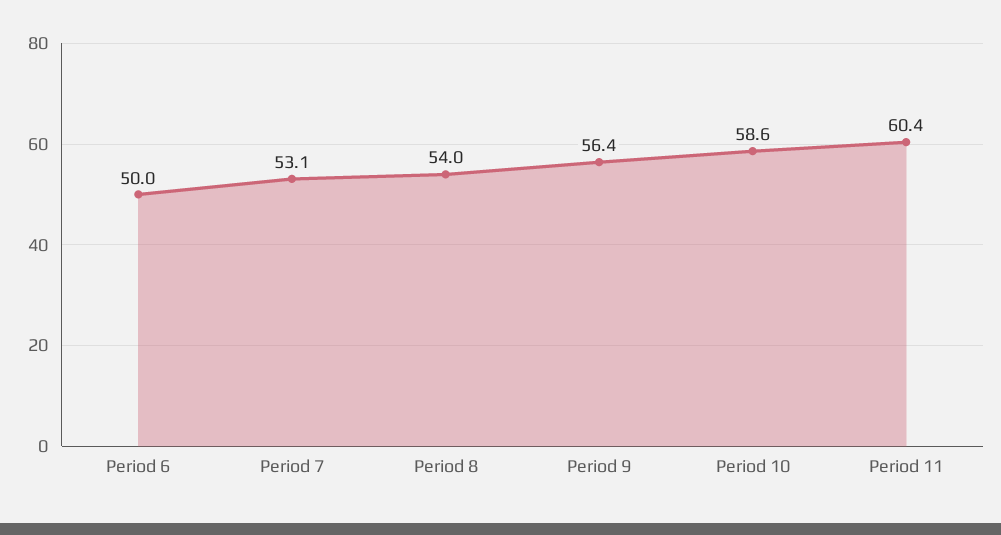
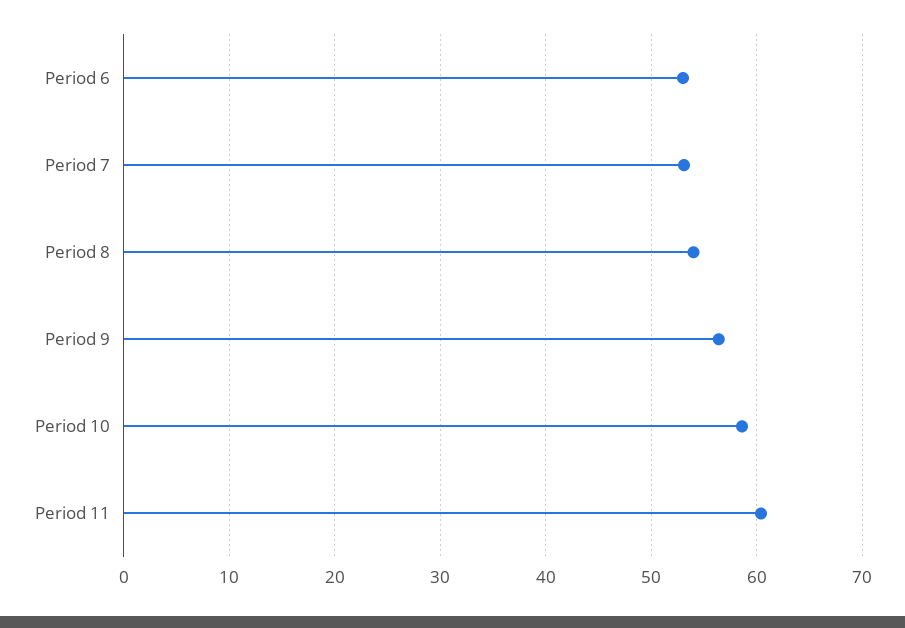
Period 6: 50 -> 53

